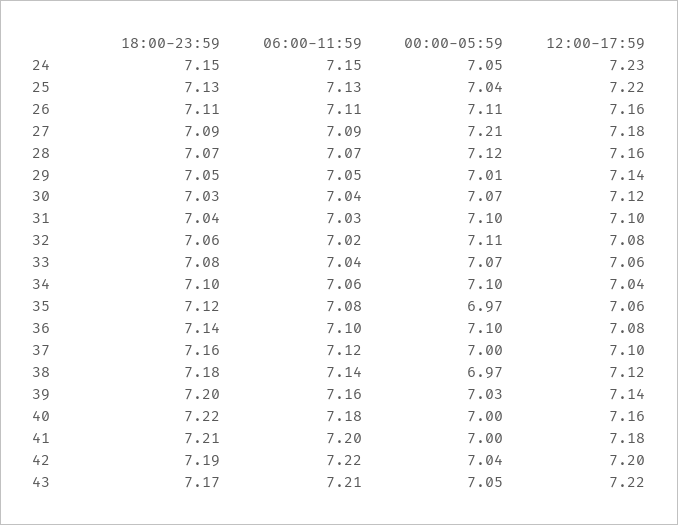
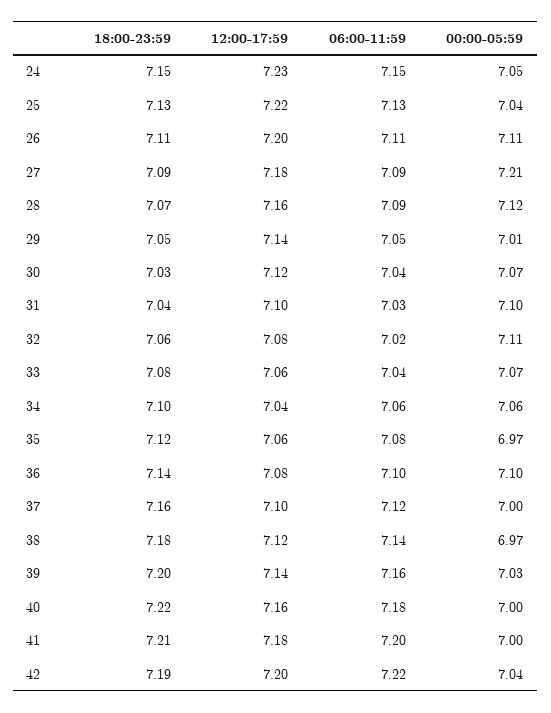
12:00-17:59, 26: 7.16 -> 7.2
06:00-11:59, 28: 7.07 -> 7.09
00:00-05:59, 34: 7.1 -> 7.06
18:00-23:59, 43: 7.17 -> none
06:00-11:59, 43: 7.21 -> none
00:00-05:59, 43: 7.05 -> none
12:00-17:59, 43: 7.22 -> none

